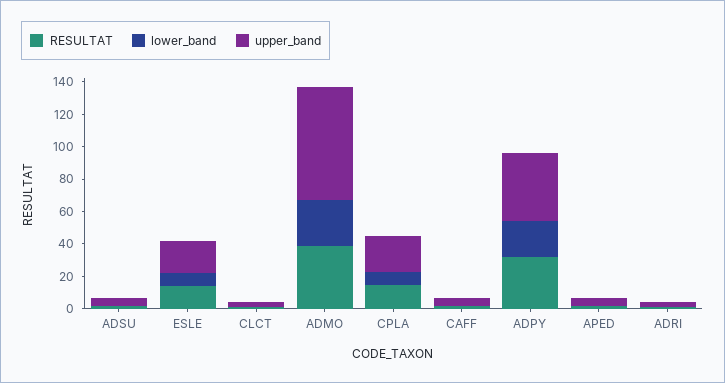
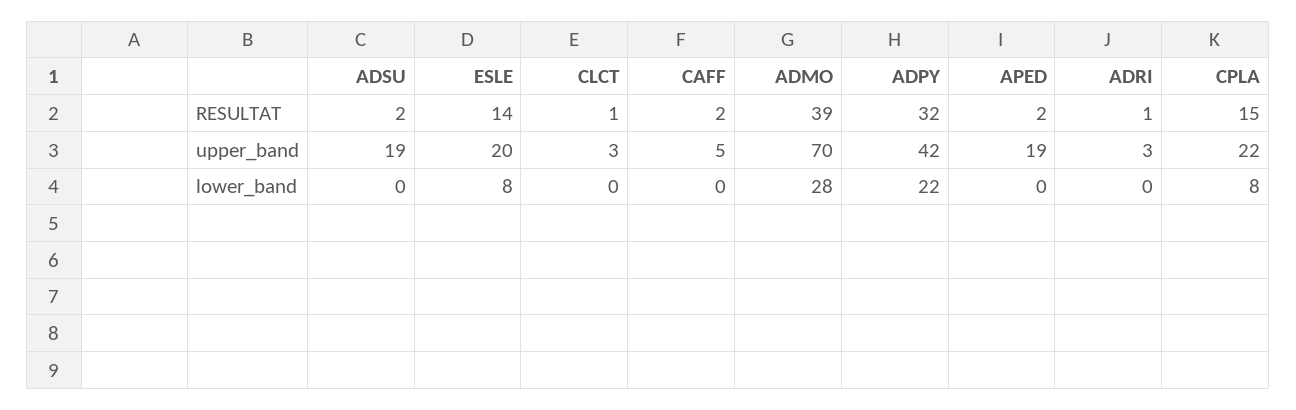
upper_band, ADSU: 5 -> 19
upper_band, APED: 5 -> 19

